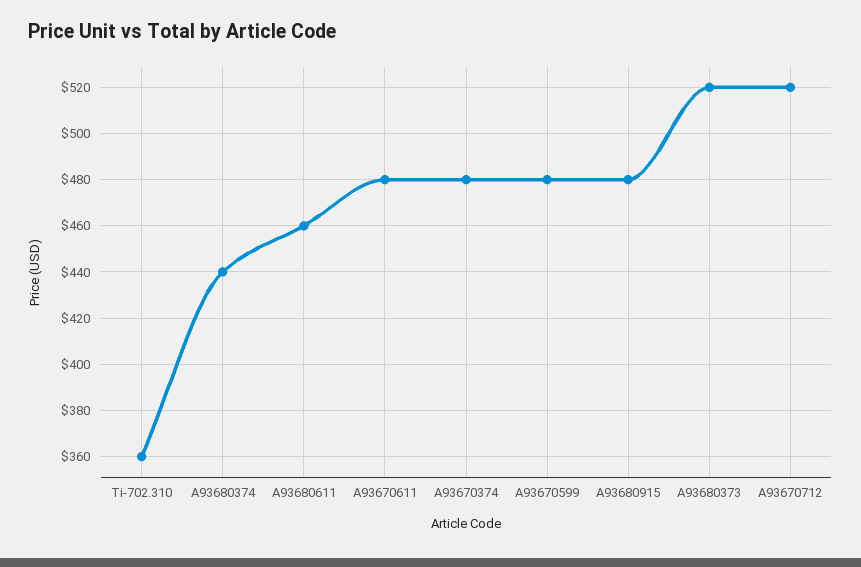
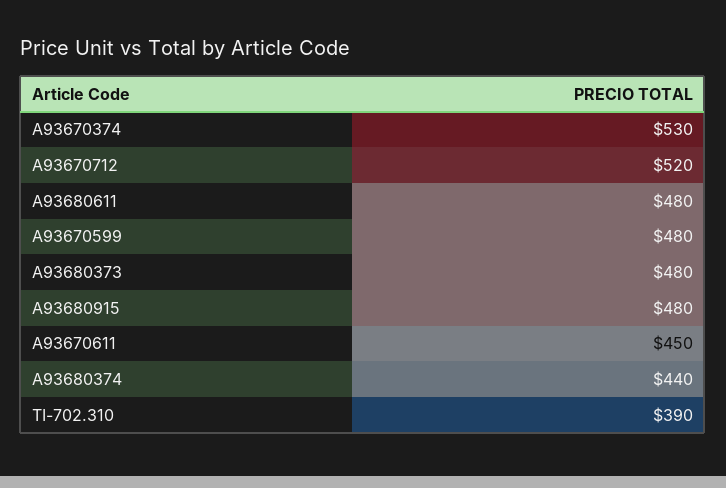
Ti-702.310: 360 -> 390
A93680611: 460 -> 480
A93670611: 480 -> 450
A93670374: 480 -> 530
A93680373: 520 -> 480

